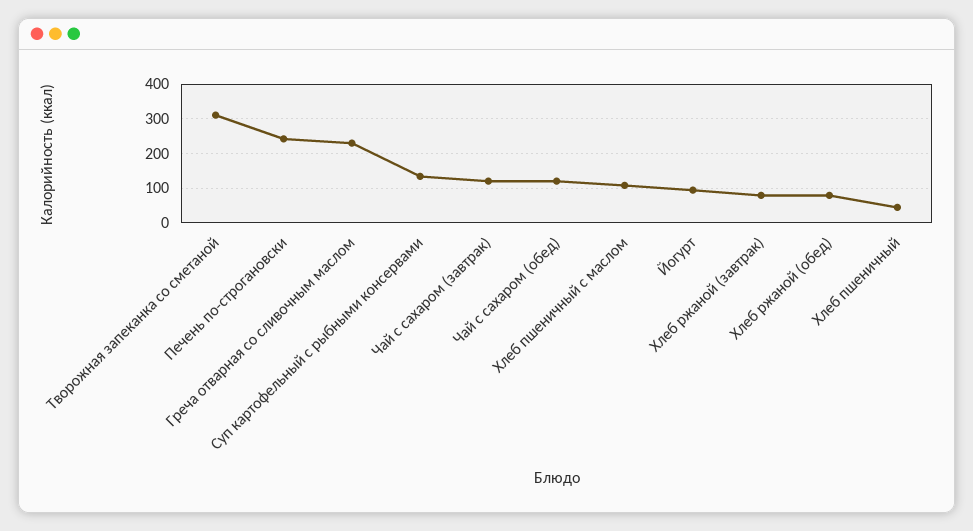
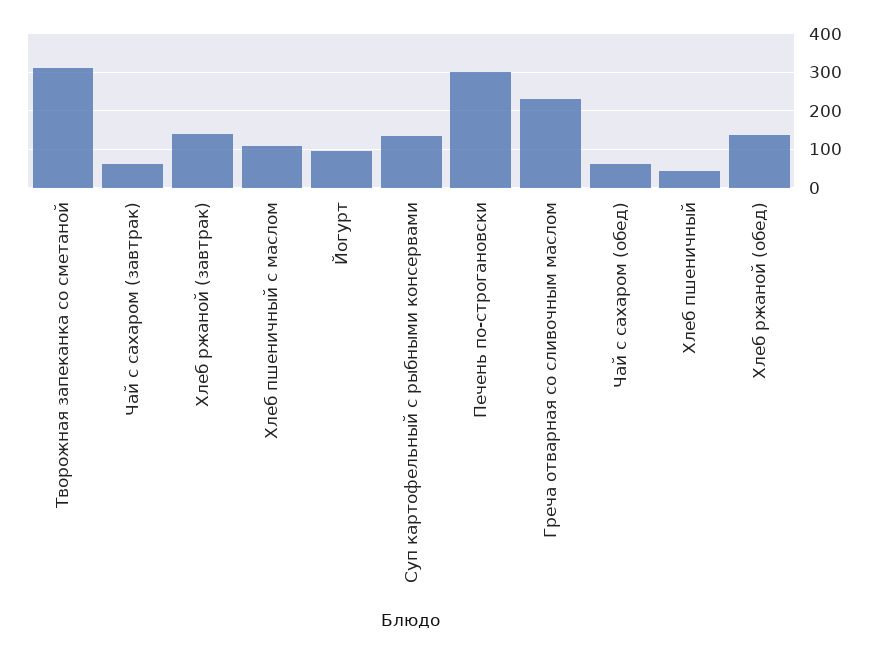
Печень по-строгановски: 240 -> 300
Чай с сахаром (завтрак): 120 -> 60
Чай с сахаром (обед): 120 -> 60
Хлеб ржаной (завтрак): 80 -> 140
Хлеб ржаной (обед): 80 -> 140

